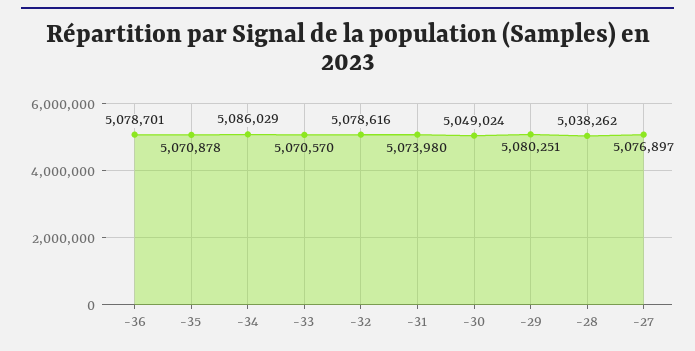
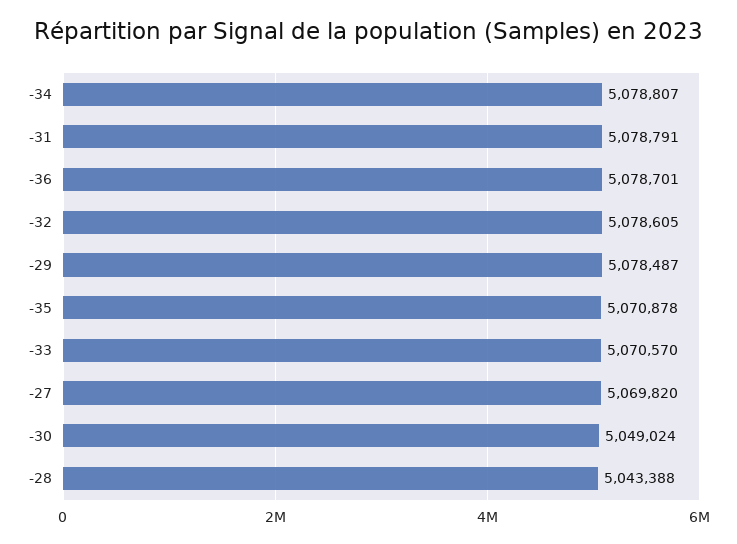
-34: 5086029 -> 5078807
-32: 5078616 -> 5078605
-31: 5073980 -> 5078791
-29: 5080251 -> 5078487
-28: 5038262 -> 5043388
-27: 5076897 -> 5069820

